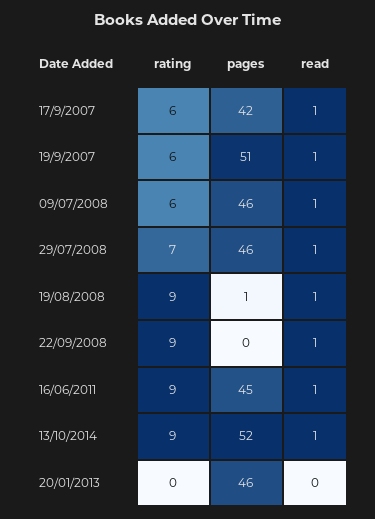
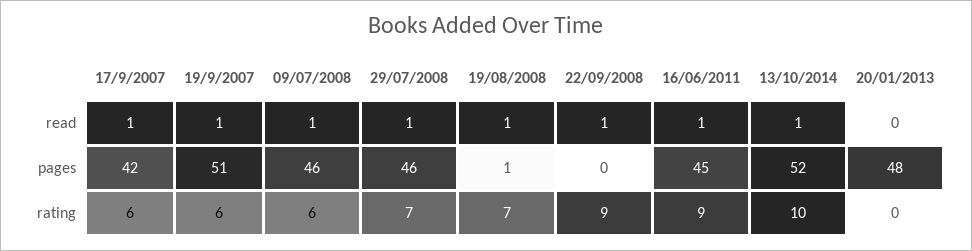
rating, 19/08/2008: 9 -> 7
rating, 13/10/2014: 9 -> 10
pages, 20/01/2013: 46 -> 48

